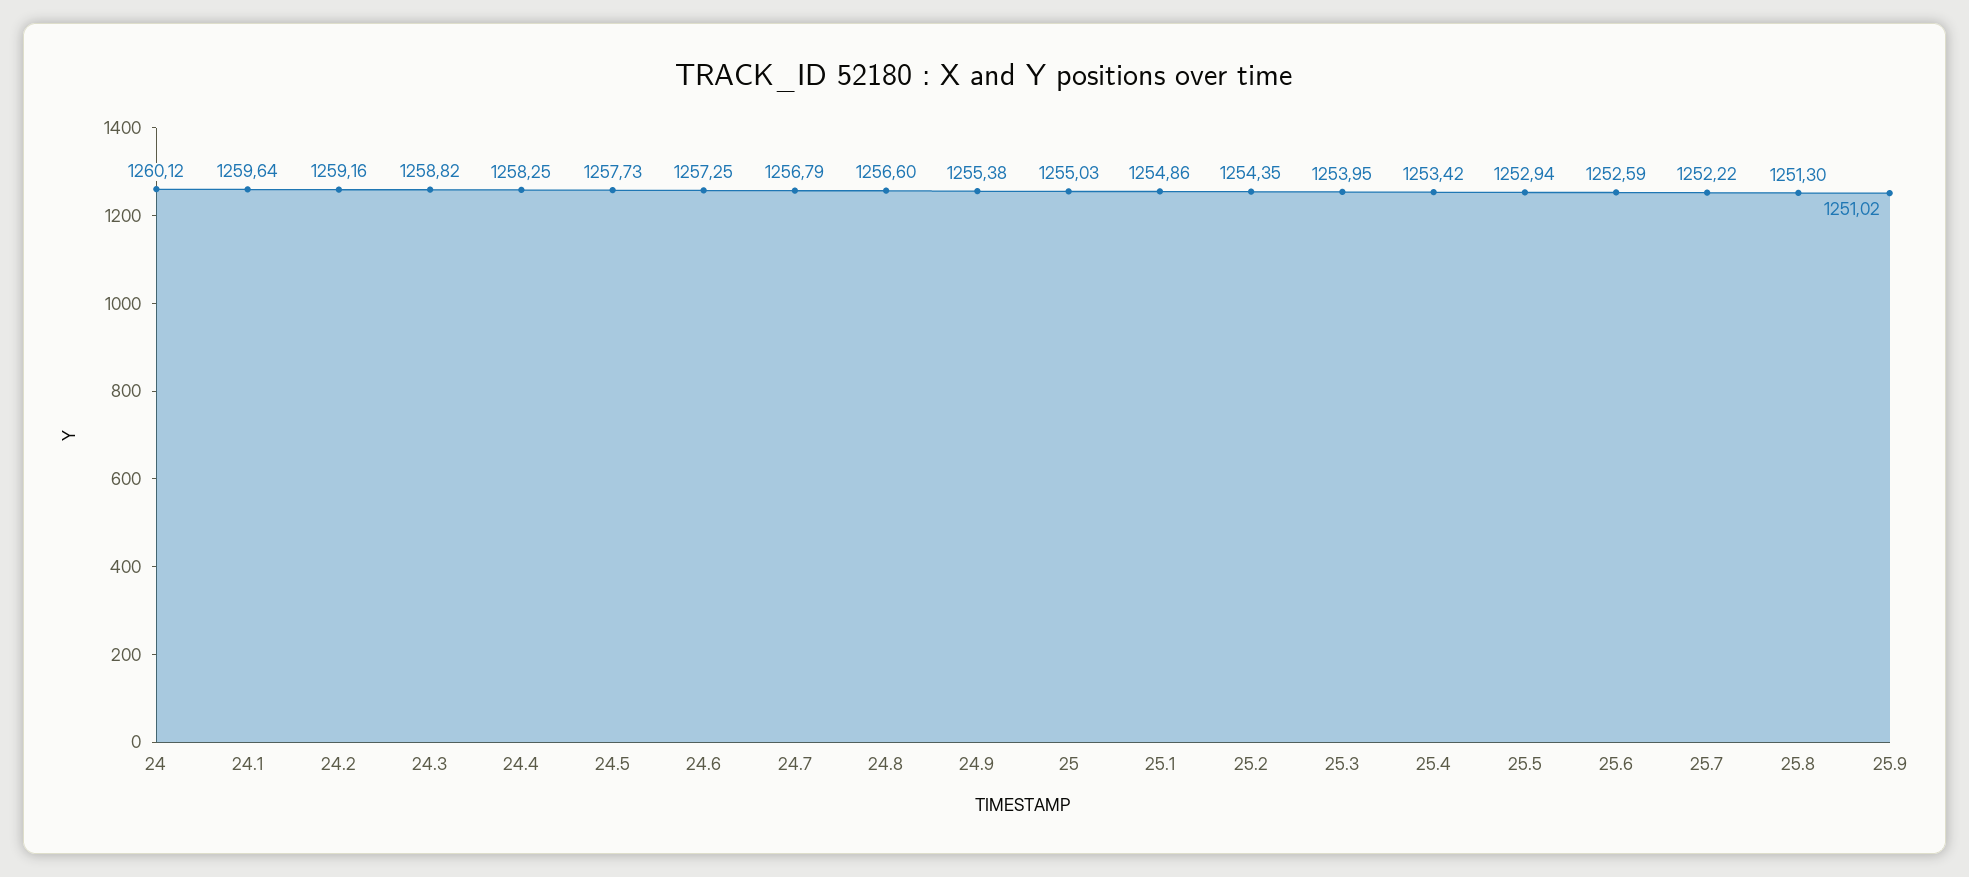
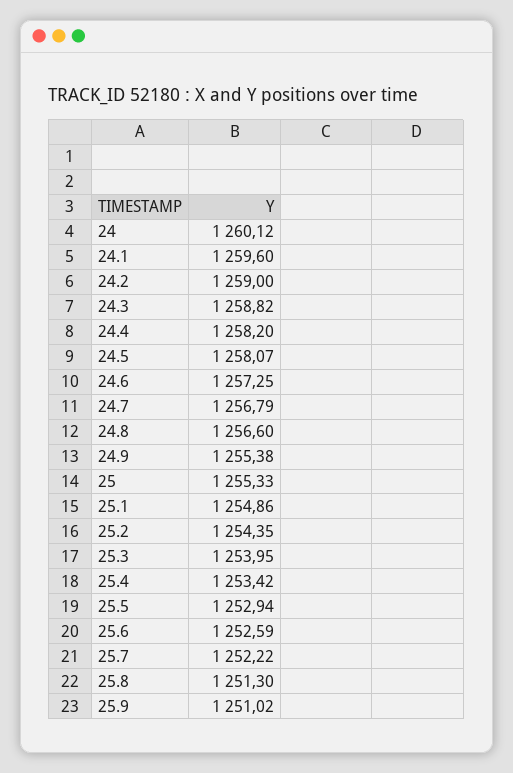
24.1: 1259.64 -> 1259.6
24.2: 1259.16 -> 1259
24.4: 1258.25 -> 1258.2
24.5: 1257.73 -> 1258.07
25: 1255.03 -> 1255.33

